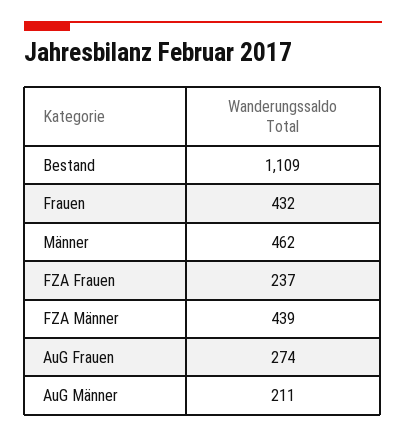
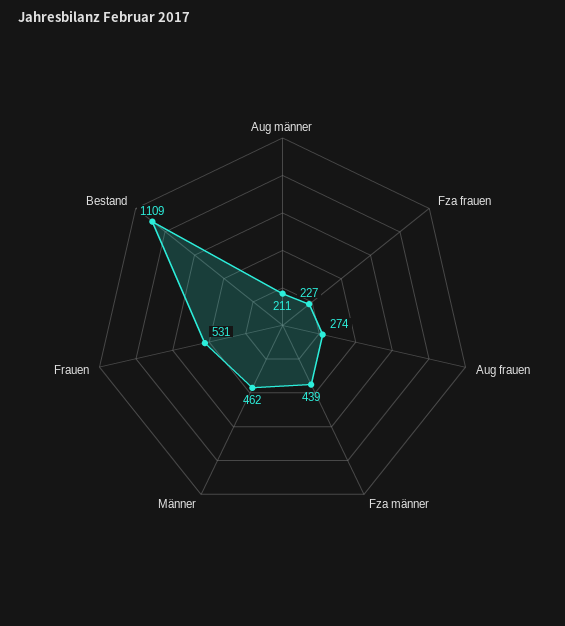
Frauen: 432 -> 531
FZA Frauen: 237 -> 227

